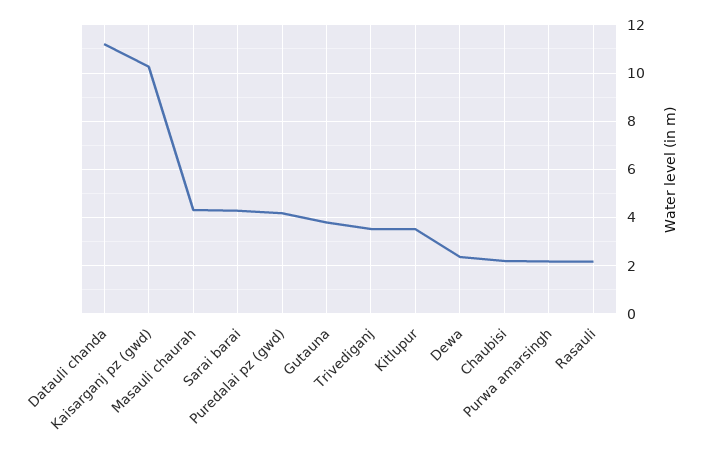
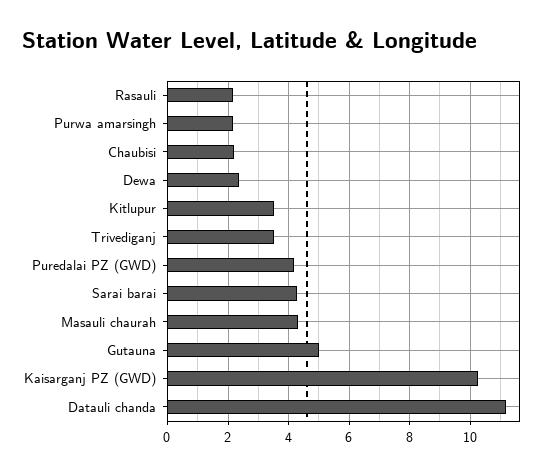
Gutauna: 3.75 -> 5

